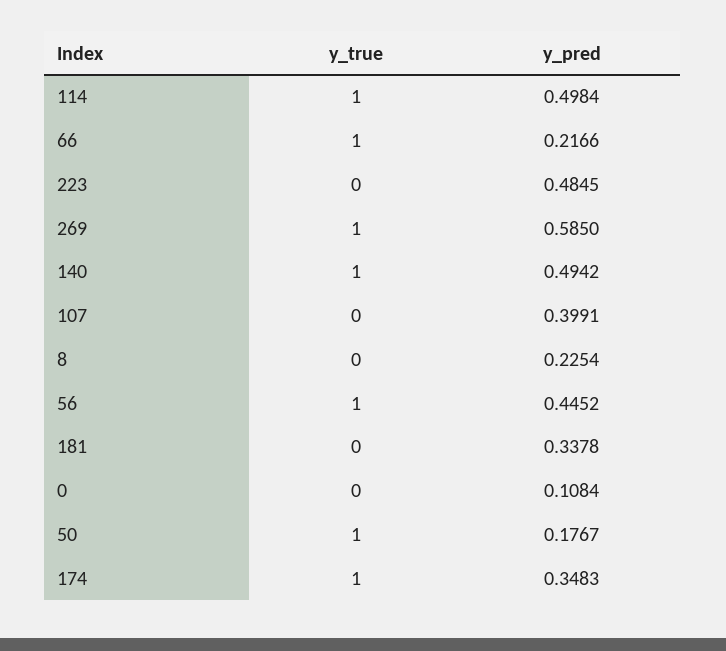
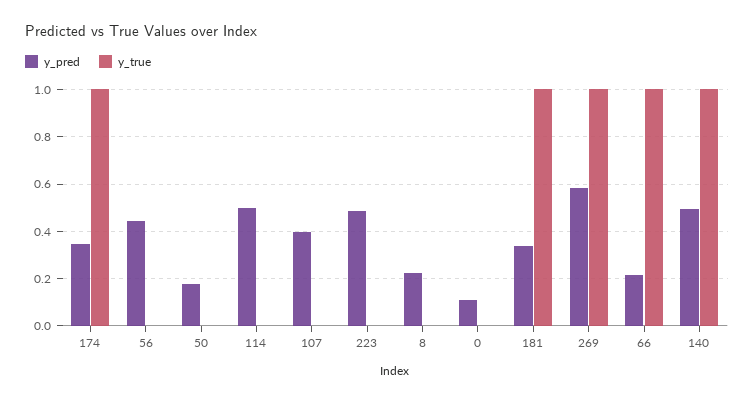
y_true, 114: 1 -> 0
y_true, 56: 1 -> 0
y_true, 181: 0 -> 1
y_true, 50: 1 -> 0

